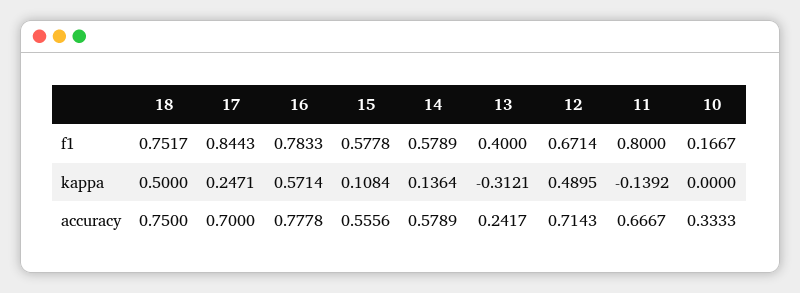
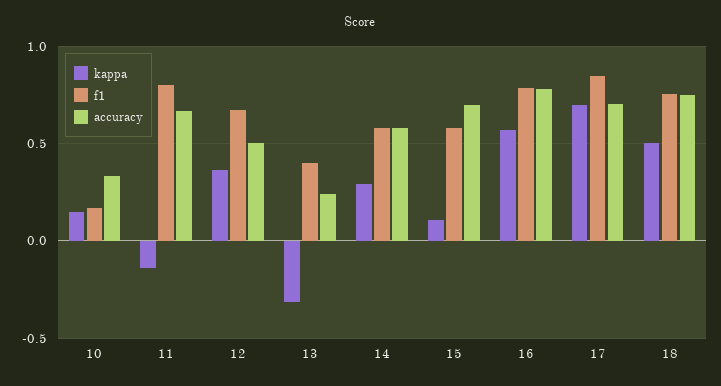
kappa, 17: 0.2471 -> 0.7
kappa, 14: 0.1364 -> 0.3
kappa, 12: 0.4895 -> 0.35
kappa, 10: 0 -> 0.15
accuracy, 15: 0.5556 -> 0.7
accuracy, 12: 0.7143 -> 0.5

